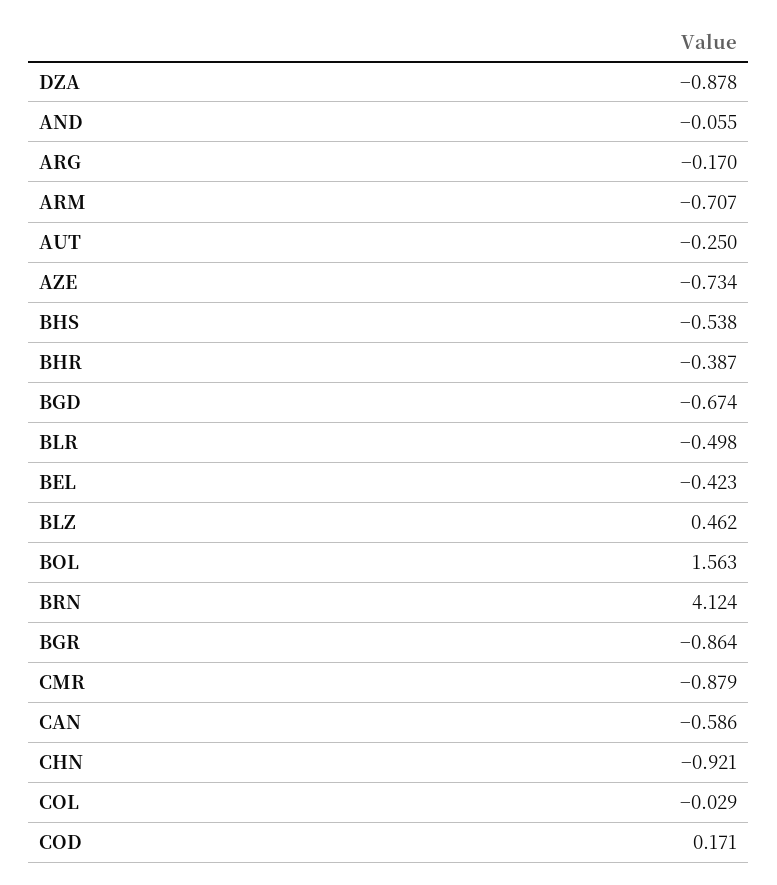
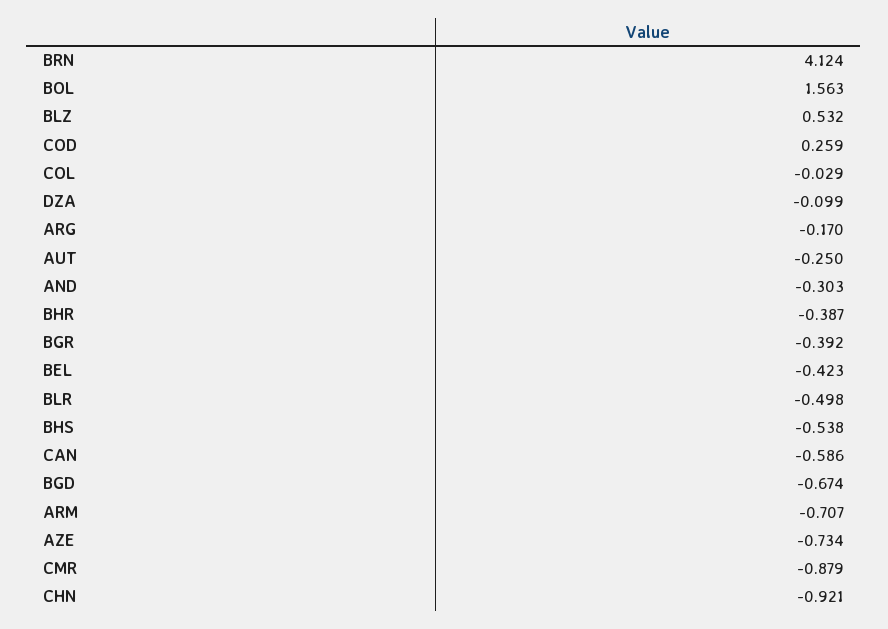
DZA: -0.878 -> -0.099
AND: -0.055 -> -0.303
BLZ: 0.462 -> 0.532
BGR: -0.864 -> -0.392
COD: 0.171 -> 0.259

